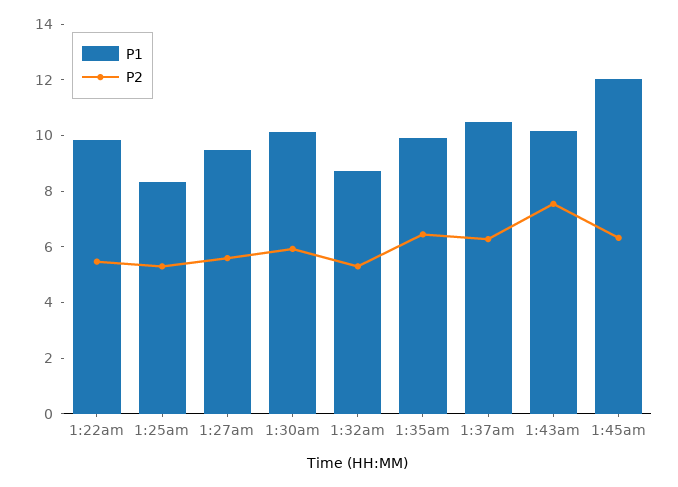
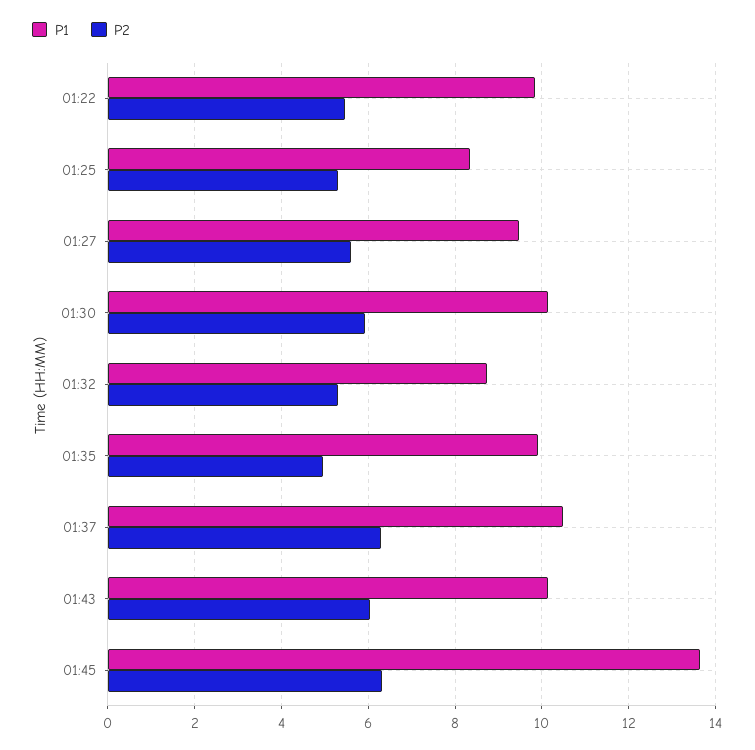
P2, 1:35am: 6.5 -> 5
P2, 1:43am: 7.5 -> 6
P1, 1:45am: 12 -> 13.6

